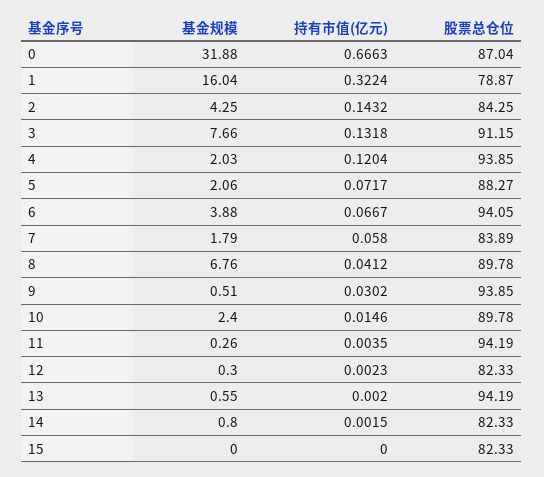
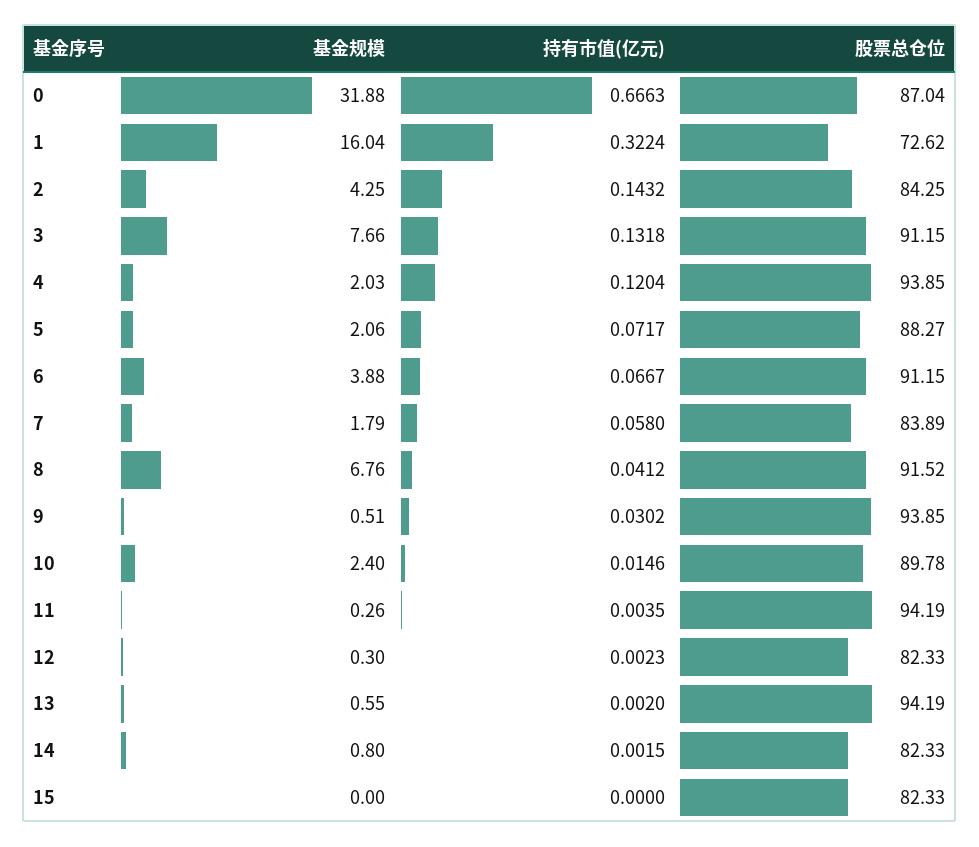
股票总仓位, 1: 78.87 -> 72.62
股票总仓位, 6: 94.05 -> 91.15
股票总仓位, 8: 89.78 -> 91.52

